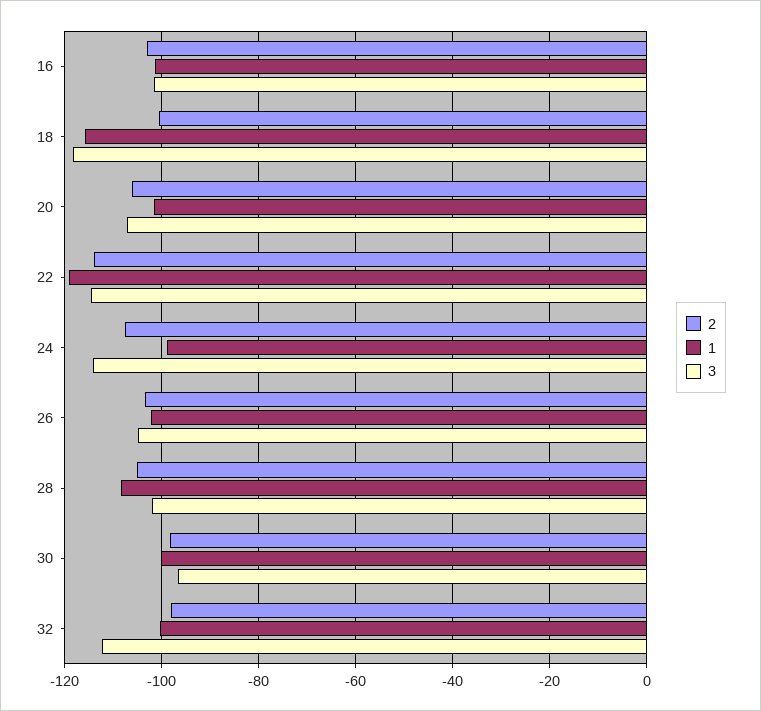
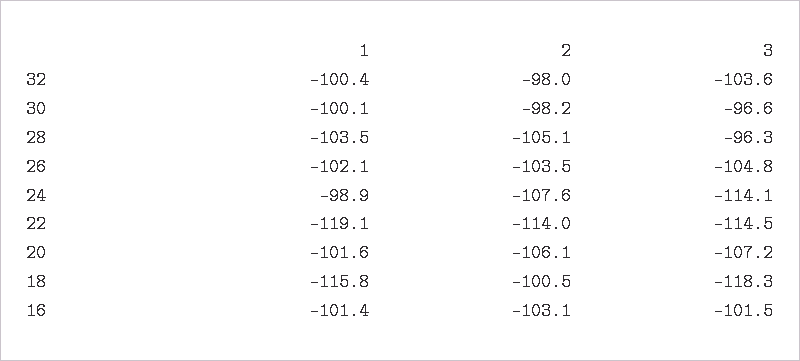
1, 28: -108 -> -103.5
3, 28: -102 -> -96.3
3, 32: -112 -> -103.6

